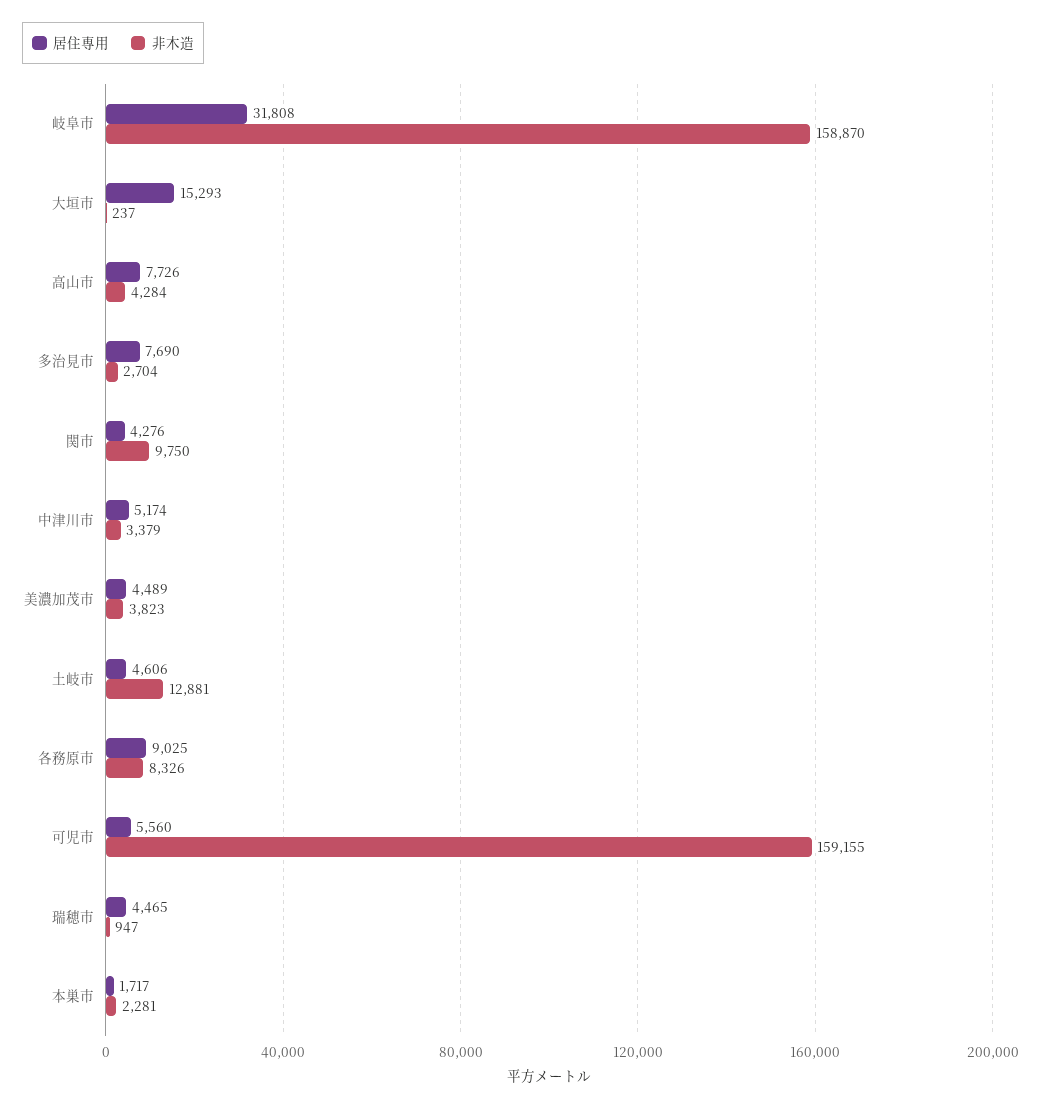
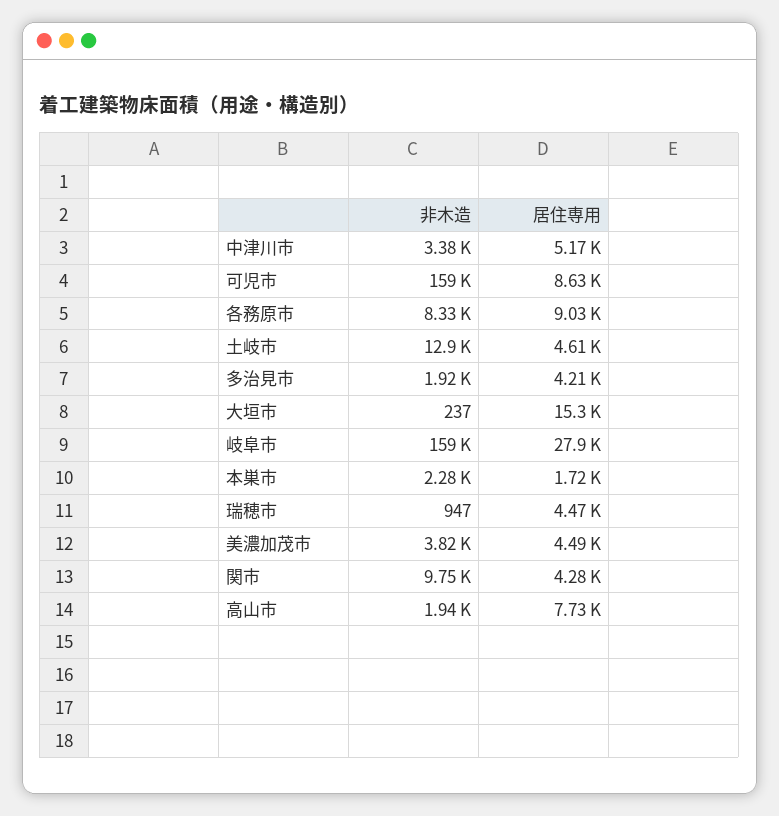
居住専用, 岐阜市: 31808 -> 27900
非木造, 高山市: 4284 -> 1940
居住専用, 多治見市: 7690 -> 4210
非木造, 多治見市: 2704 -> 1920
居住専用, 可児市: 5560 -> 8630

